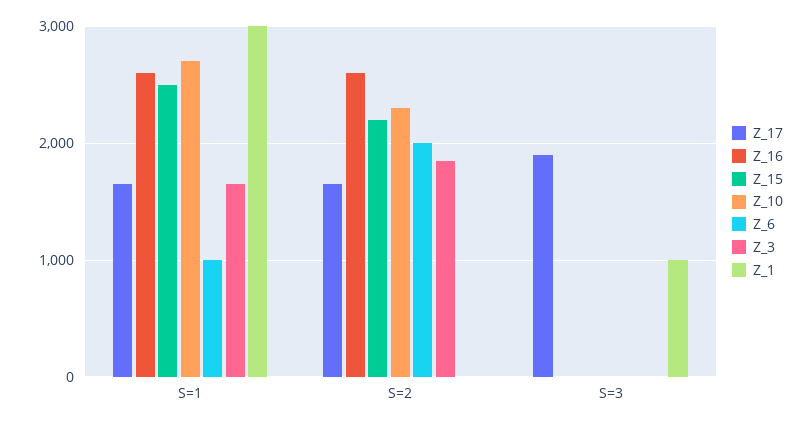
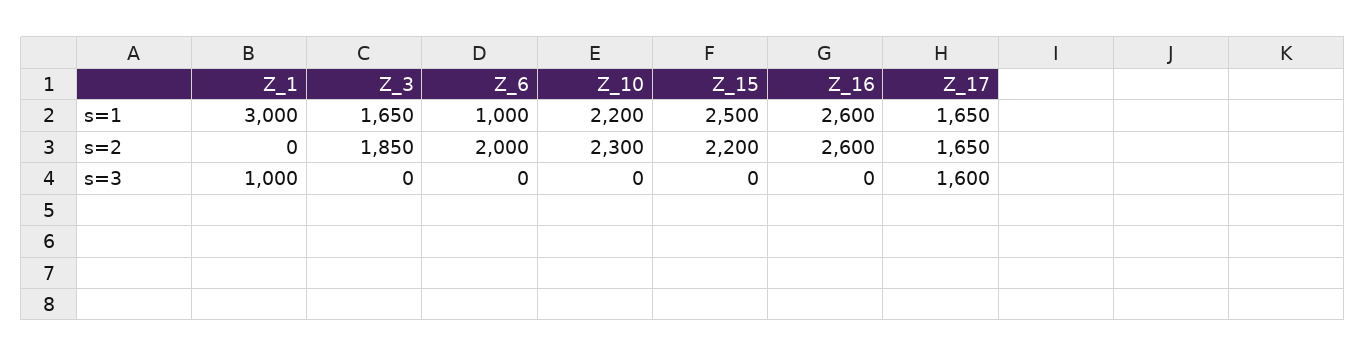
Z_10, S=1: 2700 -> 2200
Z_17, S=3: 1900 -> 1600

